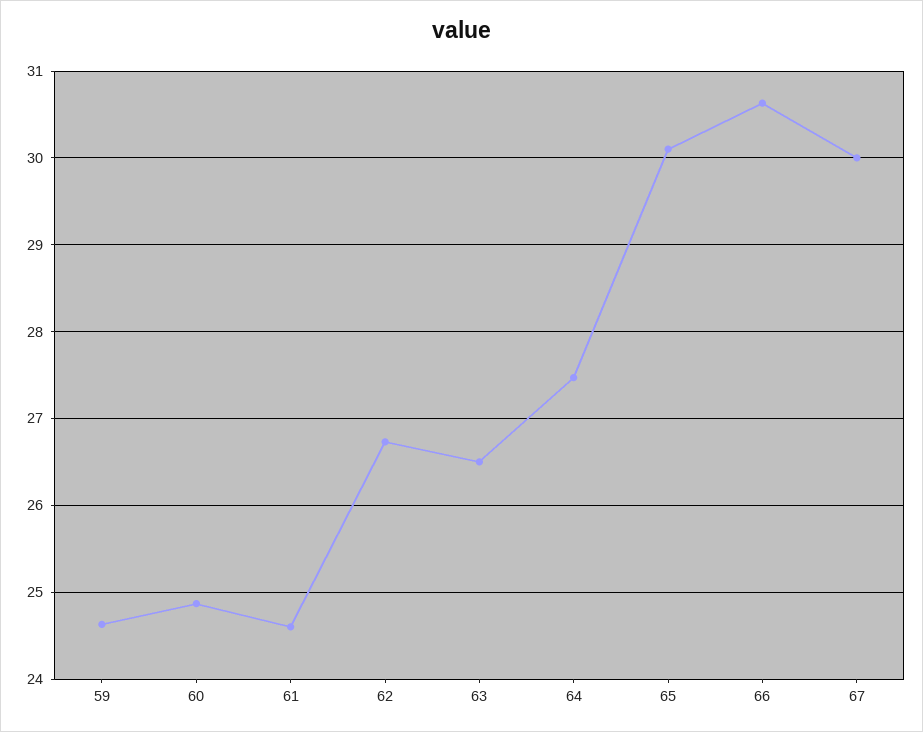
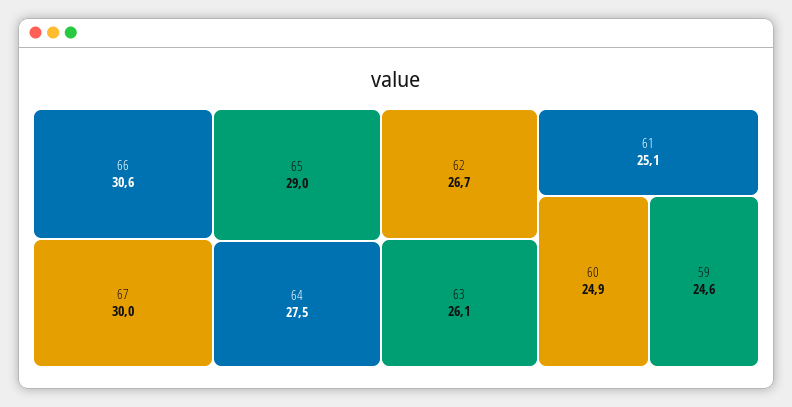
61: 24.6 -> 25.1
63: 26.5 -> 26.1
65: 30.1 -> 29

